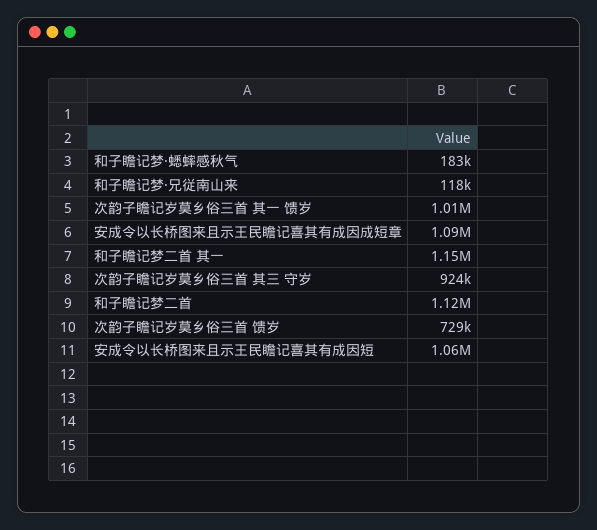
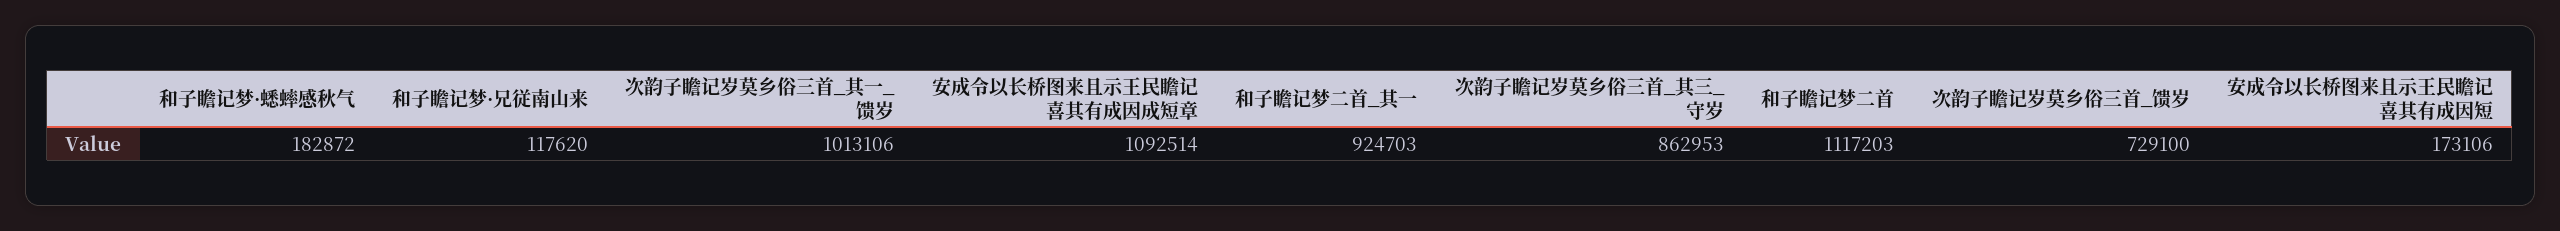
和子瞻记梦二首 其一: 1150000 -> 924703
次韵子瞻记岁莫乡俗三首 其三 守岁: 924000 -> 862953
安成令以长桥图来且示王民瞻记喜其有成因短: 1060000 -> 173106

